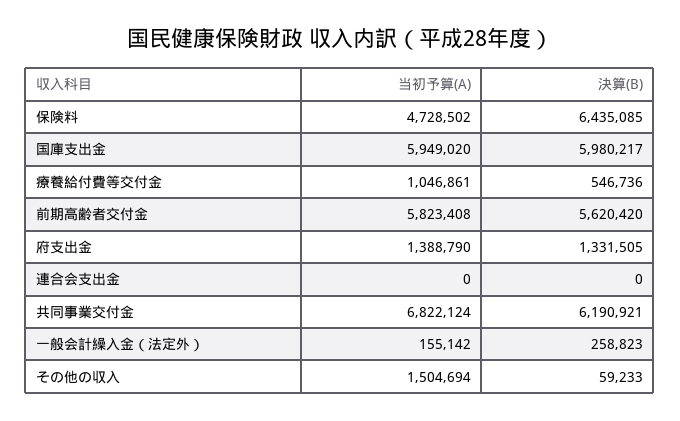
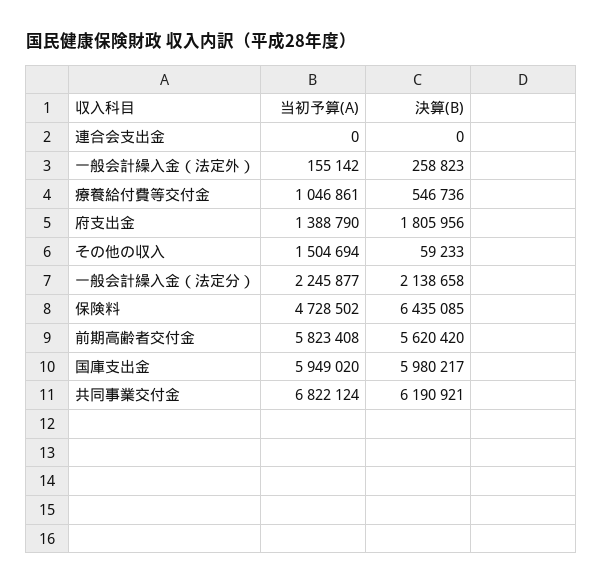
決算(B), 府支出金: 1331505 -> 1805956
当初予算(A), 一般会計繰入金（法定分）: none -> 2245877
決算(B), 一般会計繰入金（法定分）: none -> 2138658

